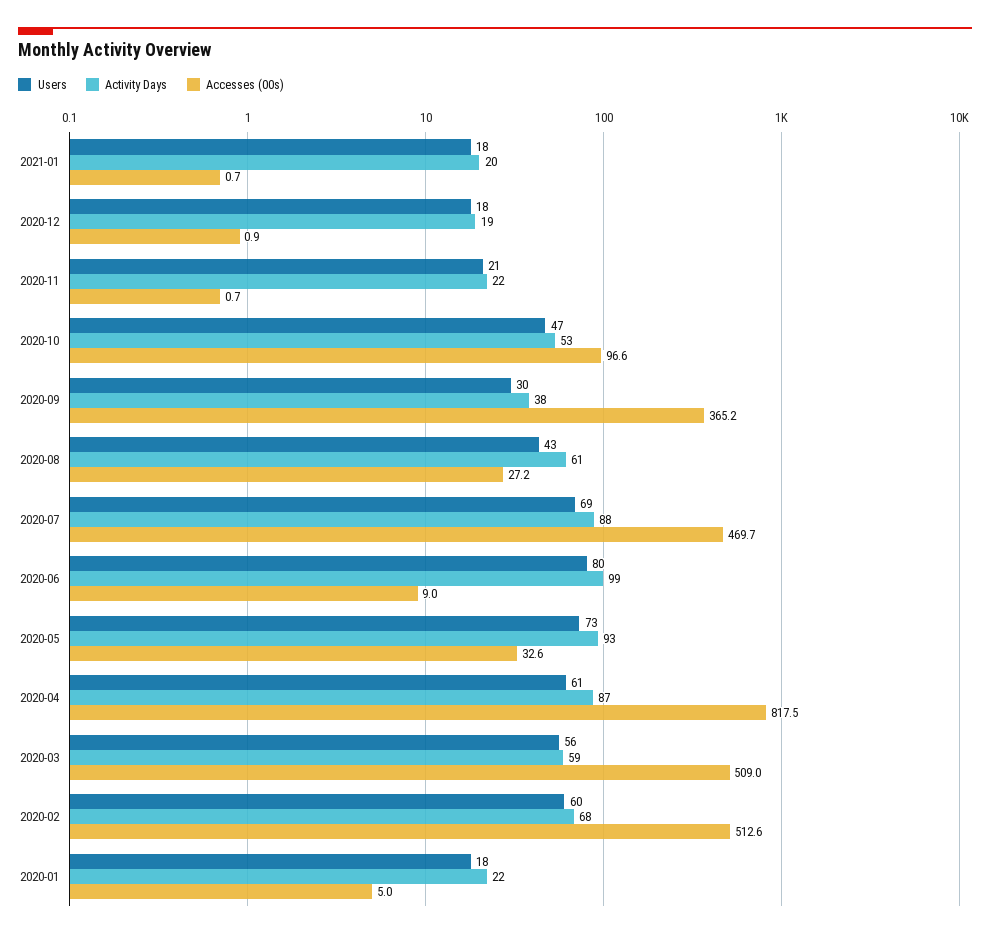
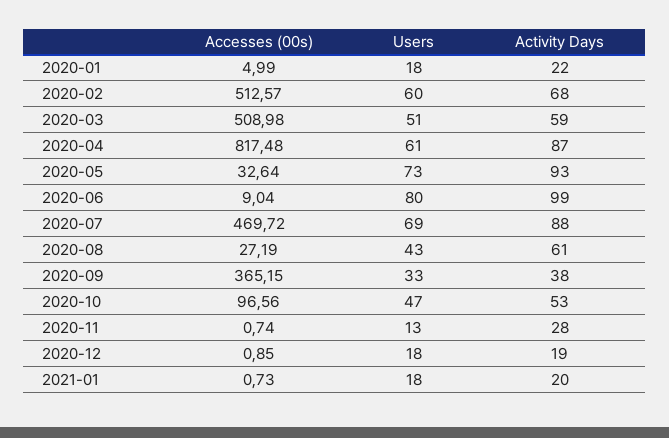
Users, 2020-11: 21 -> 13
Activity Days, 2020-11: 22 -> 28
Users, 2020-09: 30 -> 33
Users, 2020-03: 56 -> 51

